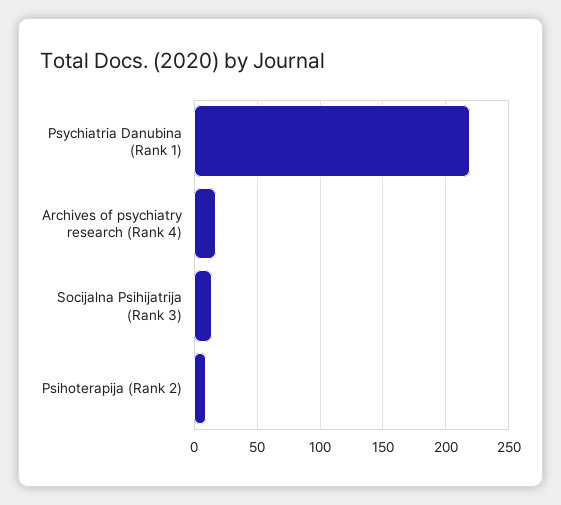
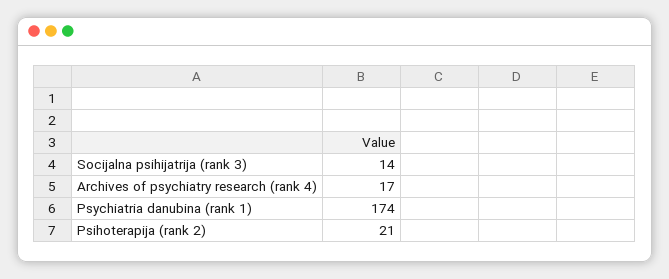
Psychiatria Danubina (Rank 1): 220 -> 174
Psihoterapija (Rank 2): 10 -> 21

